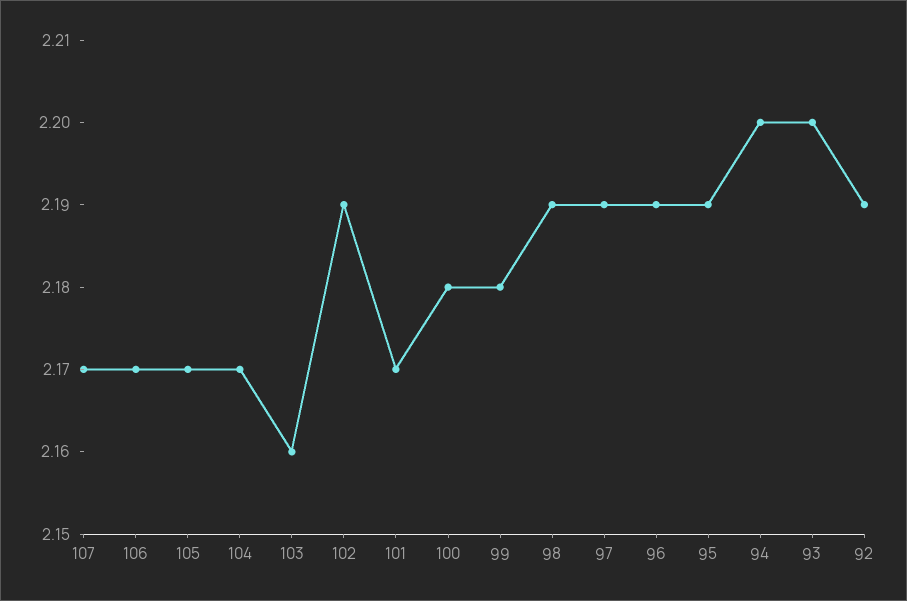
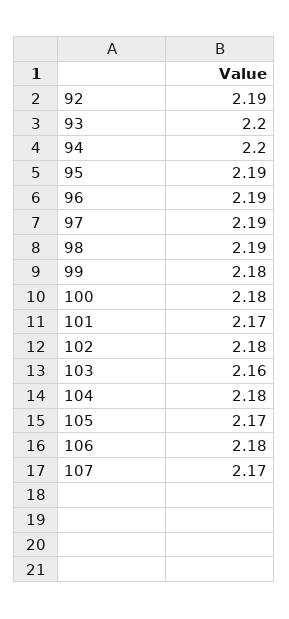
106: 2.17 -> 2.18
104: 2.17 -> 2.18
102: 2.19 -> 2.18

